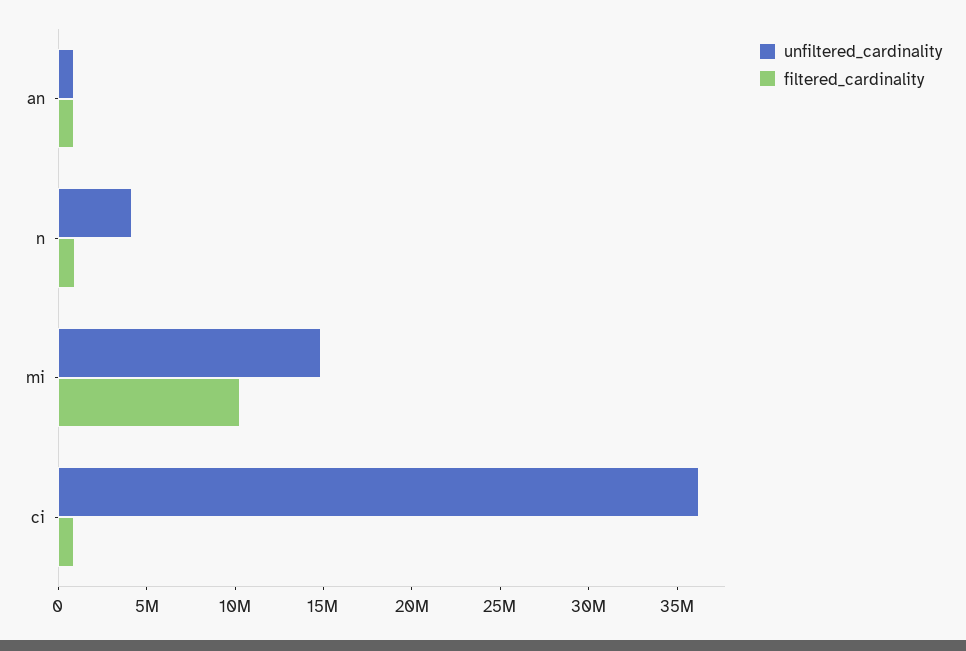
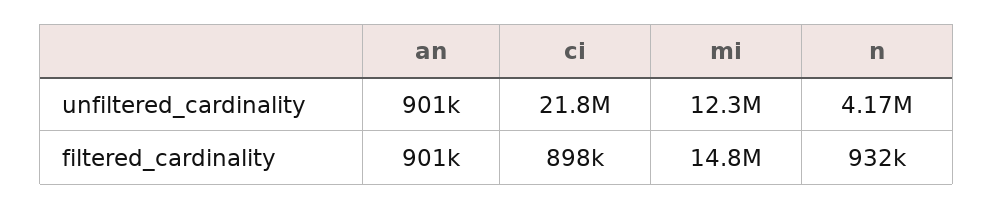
unfiltered_cardinality, mi: 15000000 -> 12300000
filtered_cardinality, mi: 10000000 -> 14800000
unfiltered_cardinality, ci: 36000000 -> 21800000

